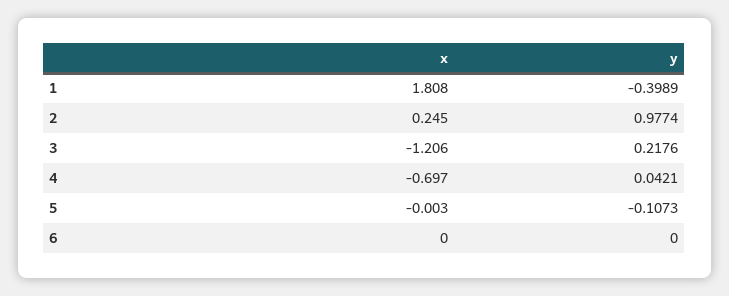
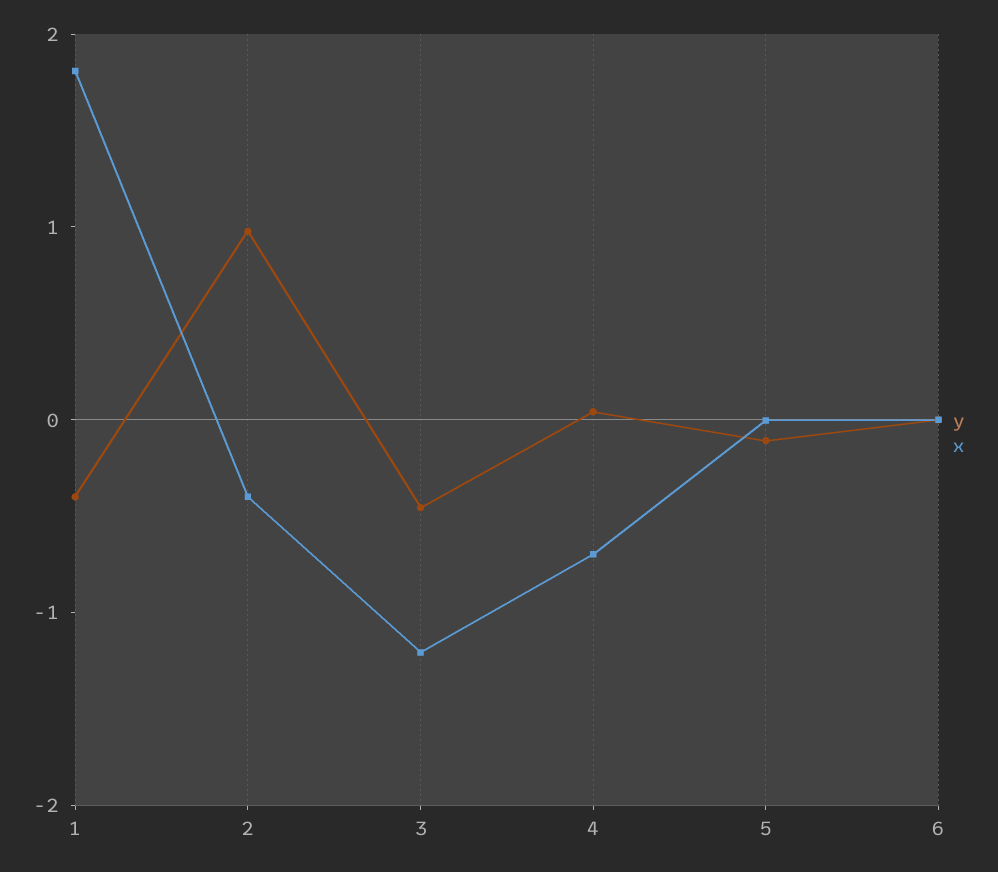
x, 2: 0.245 -> -0.4
y, 3: 0.2176 -> -0.4

